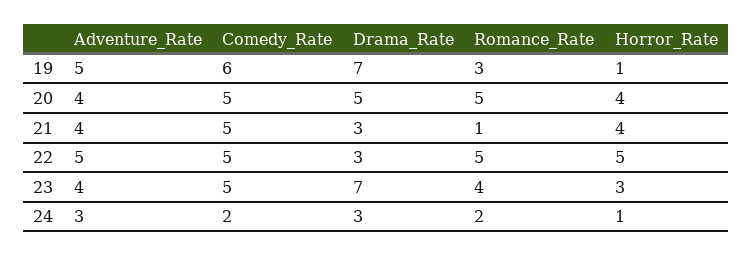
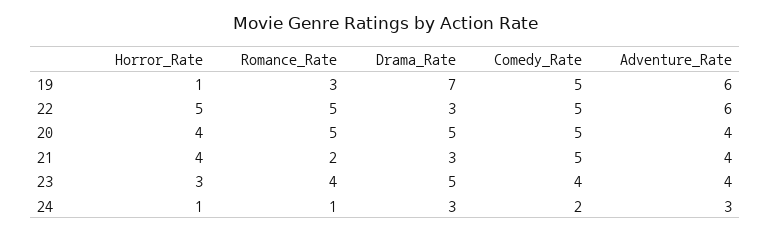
Adventure_Rate, 19: 5 -> 6
Comedy_Rate, 19: 6 -> 5
Romance_Rate, 21: 1 -> 2
Adventure_Rate, 22: 5 -> 6
Comedy_Rate, 23: 5 -> 4
Drama_Rate, 23: 7 -> 5
Romance_Rate, 24: 2 -> 1

